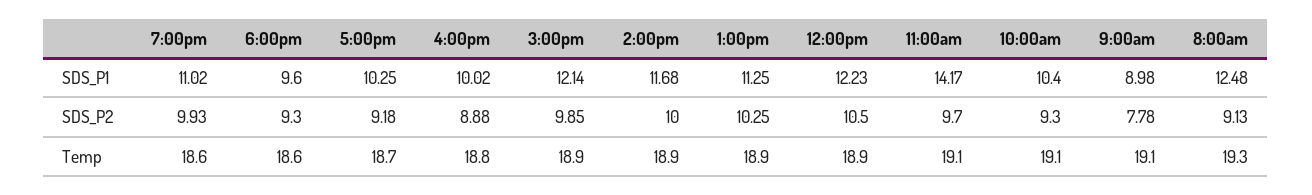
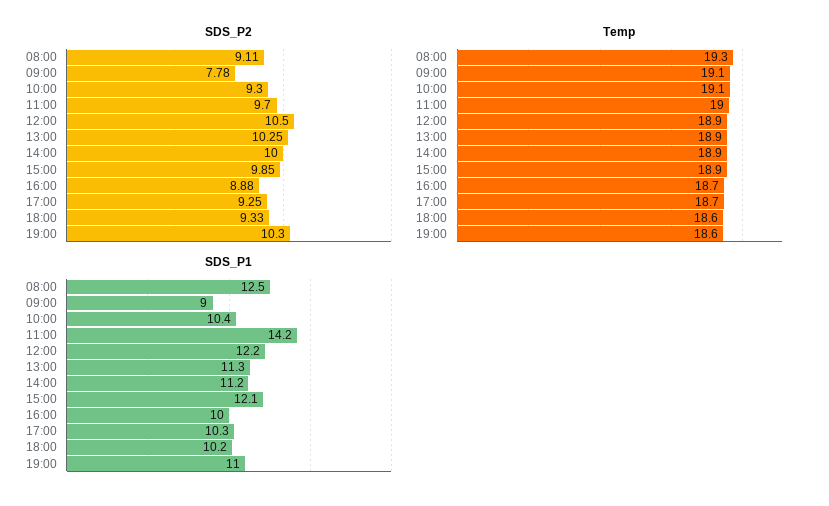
SDS_P1, 6:00pm: 9.6 -> 10.2
SDS_P1, 2:00pm: 11.68 -> 11.2
SDS_P2, 7:00pm: 9.93 -> 10.3
SDS_P2, 6:00pm: 9.3 -> 9.33
SDS_P2, 5:00pm: 9.18 -> 9.25
SDS_P2, 8:00am: 9.13 -> 9.11
Temp, 4:00pm: 18.8 -> 18.7
Temp, 11:00am: 19.1 -> 19

